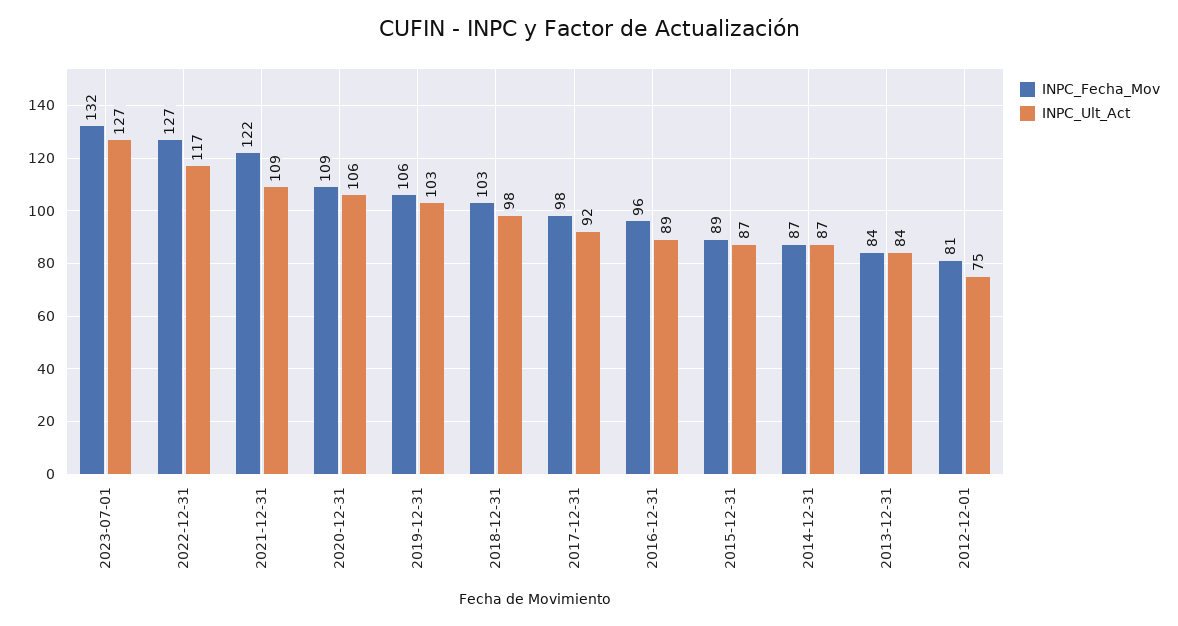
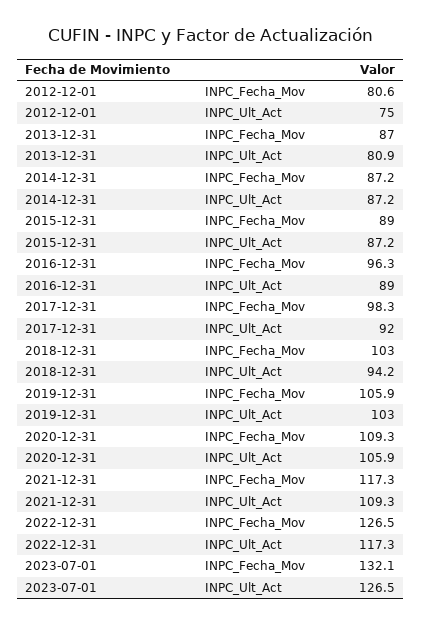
INPC_Fecha_Mov, 2021-12-31: 122 -> 117.3
INPC_Ult_Act, 2018-12-31: 98 -> 94.2
INPC_Fecha_Mov, 2013-12-31: 84 -> 87
INPC_Ult_Act, 2013-12-31: 84 -> 80.9

